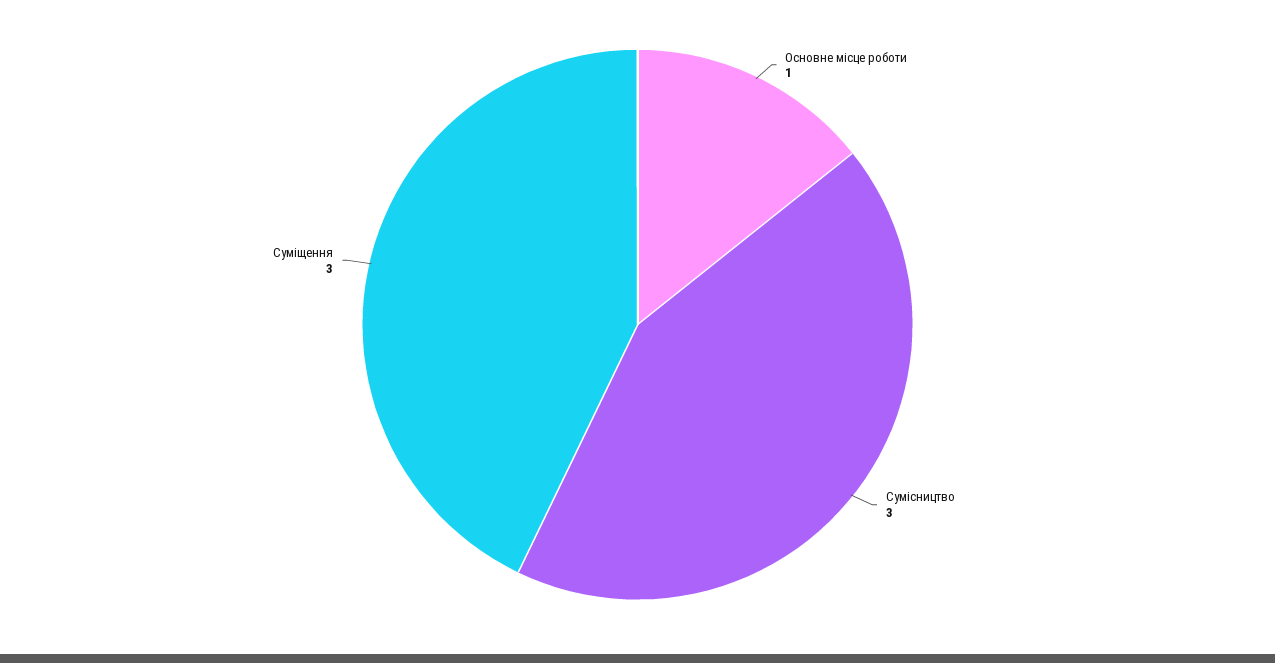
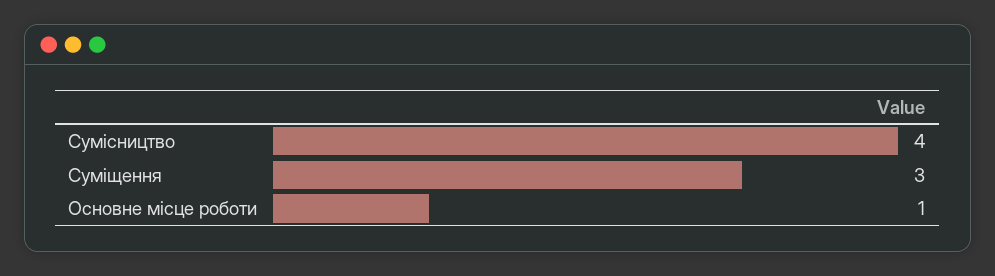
Сумісництво: 3 -> 4

